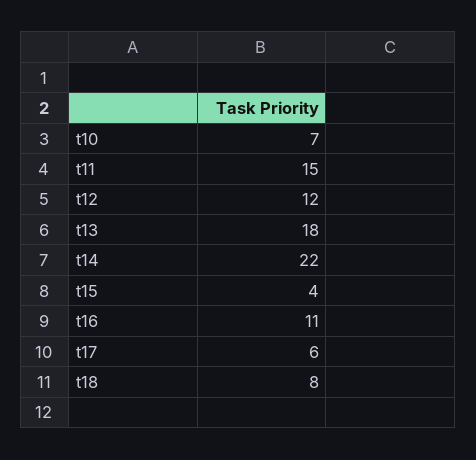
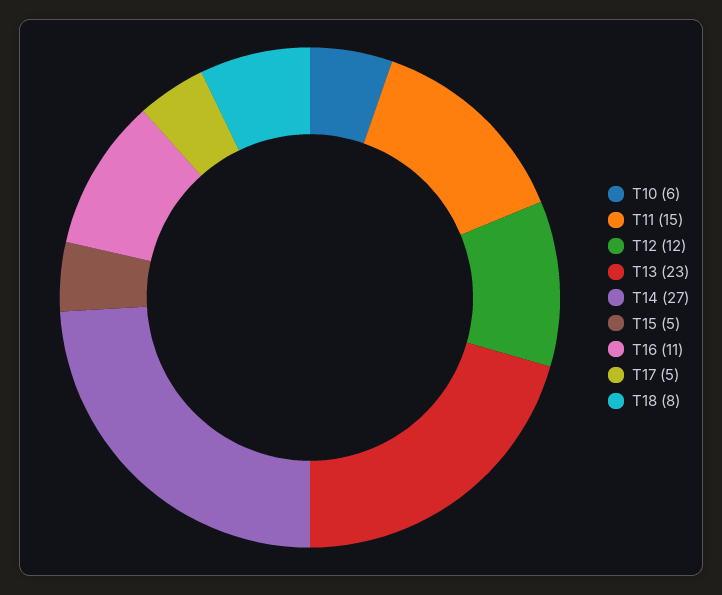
t10: 7 -> 6
t13: 18 -> 23
t14: 22 -> 27
t15: 4 -> 5
t17: 6 -> 5

